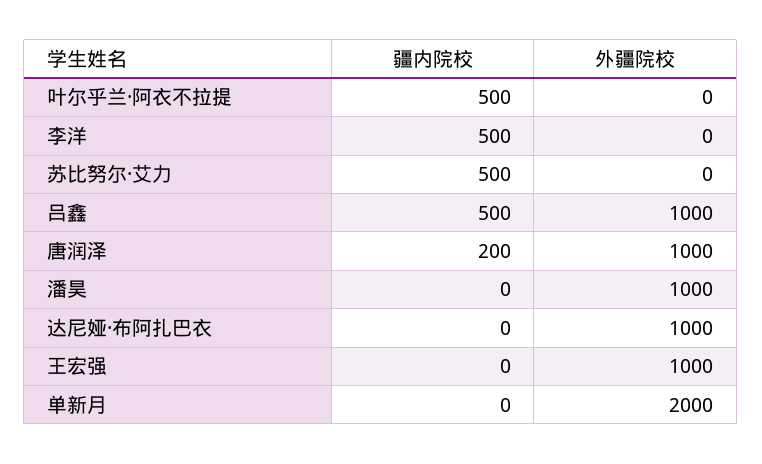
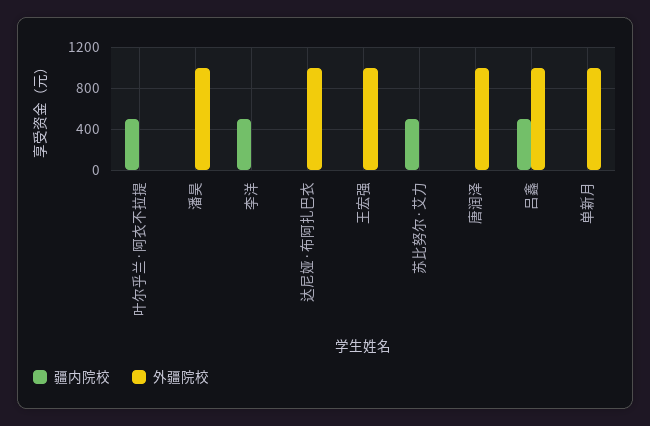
疆内院校, 唐润泽: 200 -> 0
外疆院校, 单新月: 2000 -> 1000

